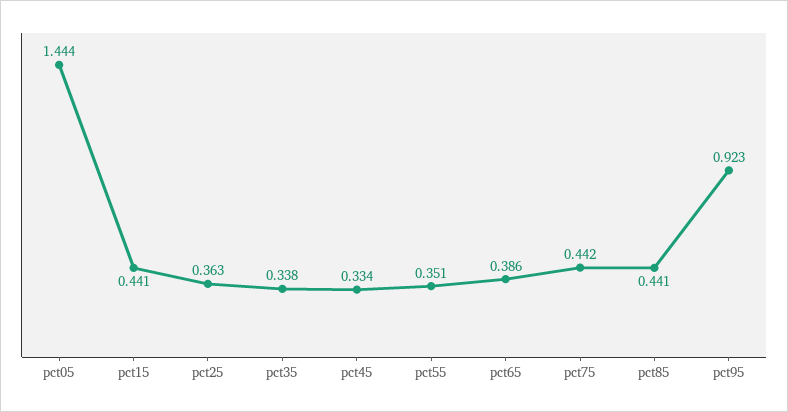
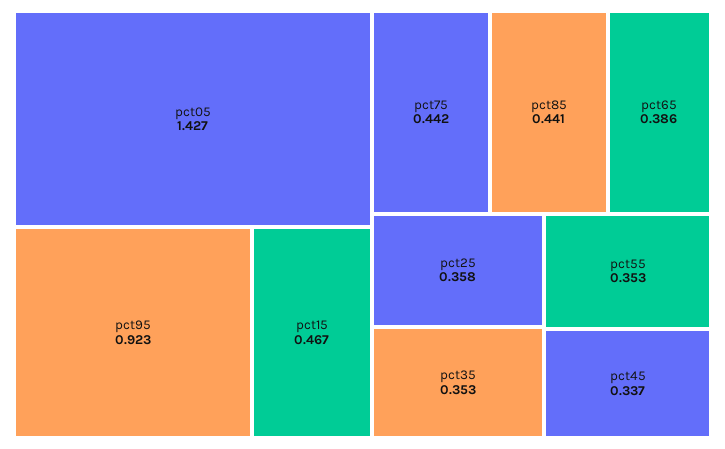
pct05: 1.444 -> 1.427
pct15: 0.441 -> 0.467
pct25: 0.363 -> 0.358
pct35: 0.338 -> 0.353
pct45: 0.334 -> 0.337
pct55: 0.351 -> 0.353

